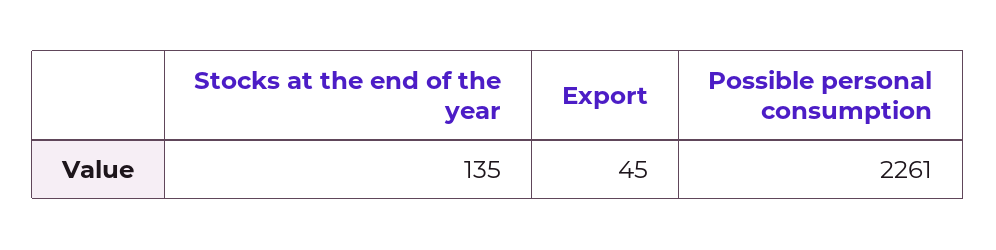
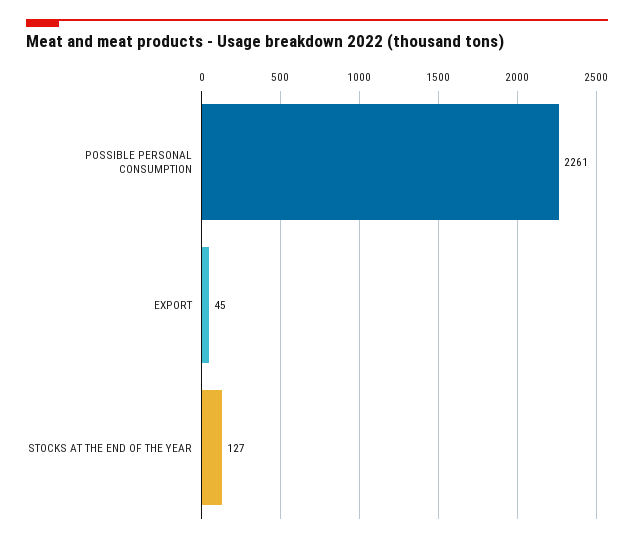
Stocks at the end of the year: 135 -> 127

